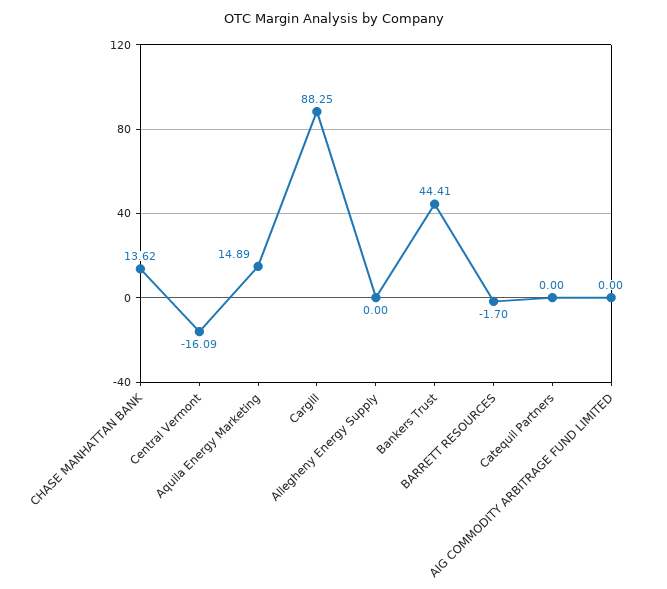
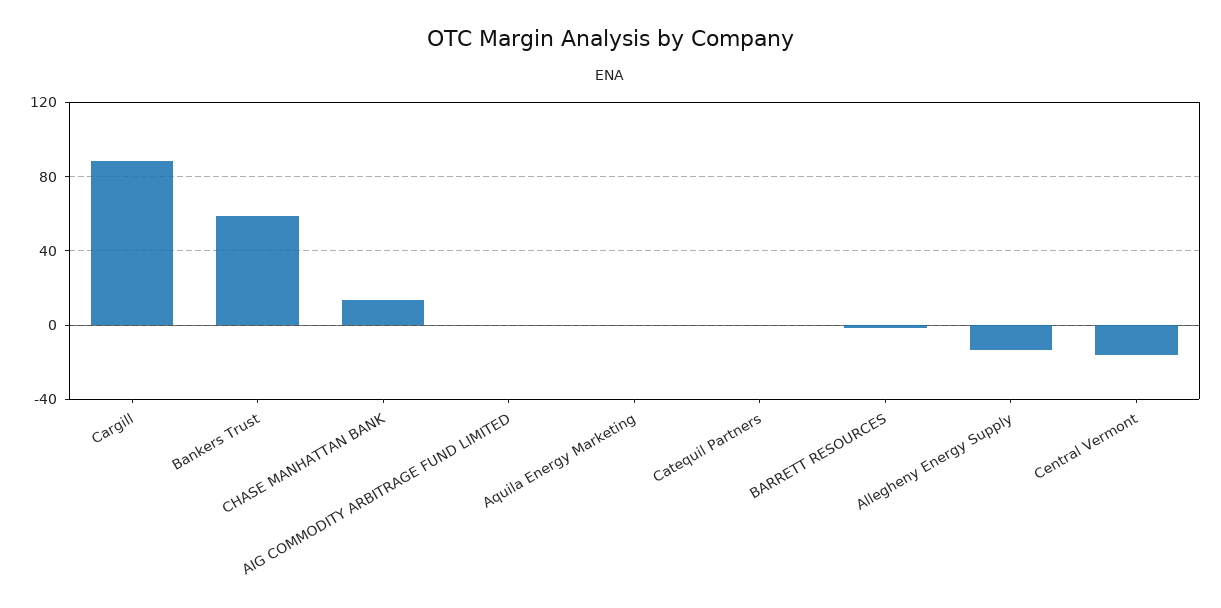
Aquila Energy Marketing: 14.89 -> 0
Allegheny Energy Supply: 0 -> -15
Bankers Trust: 44.41 -> 60

